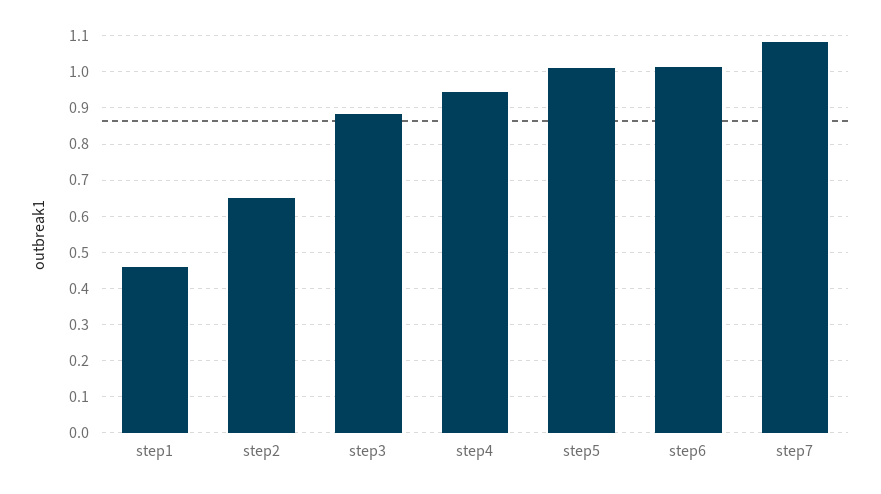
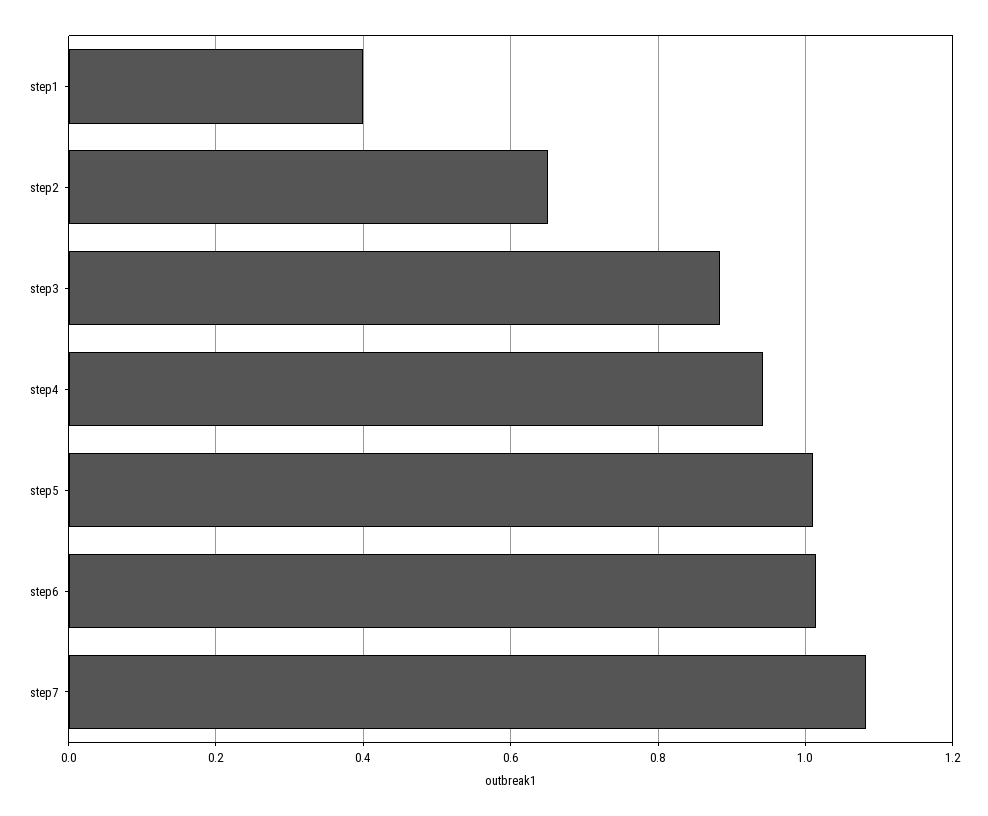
step1: 0.46 -> 0.4

